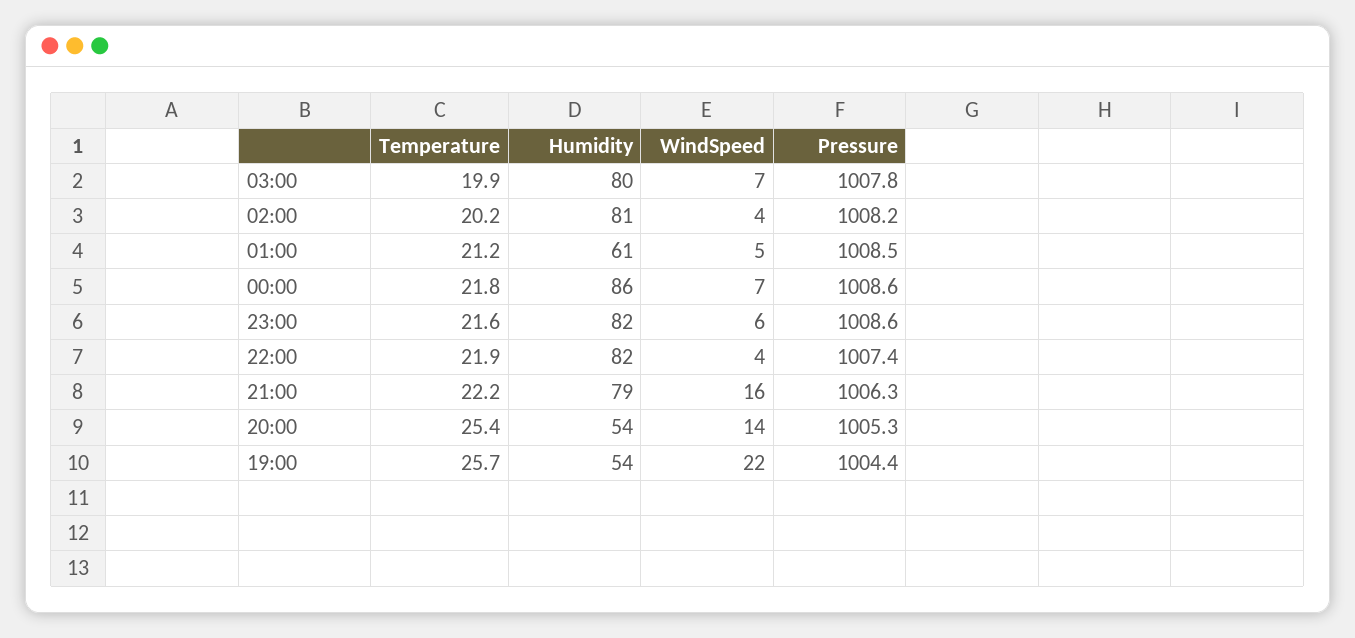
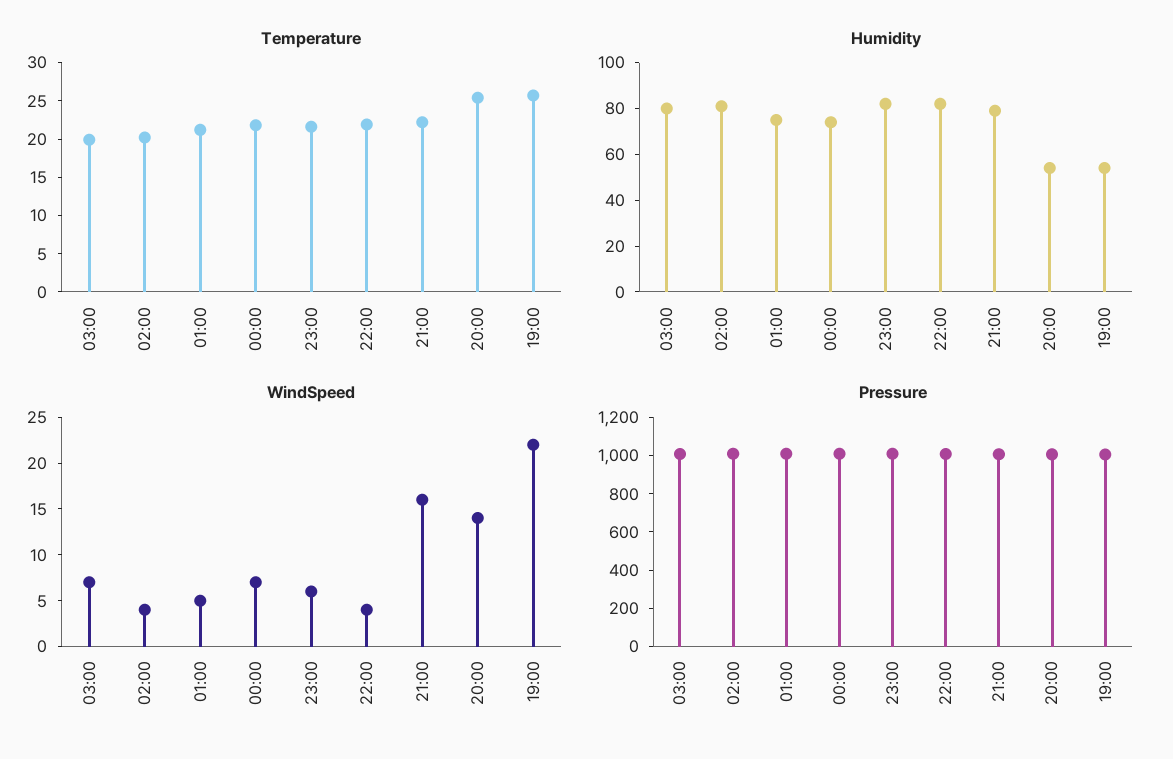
Humidity, 01:00: 61 -> 75
Humidity, 00:00: 86 -> 75

